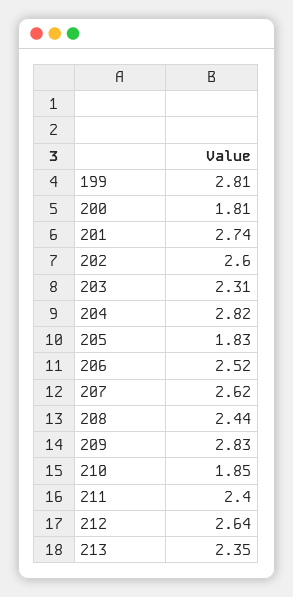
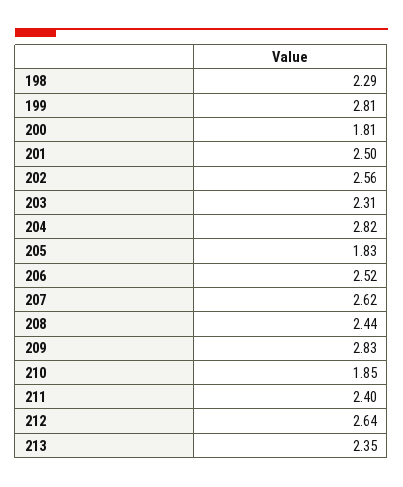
201: 2.74 -> 2.5
202: 2.6 -> 2.56
198: none -> 2.29

